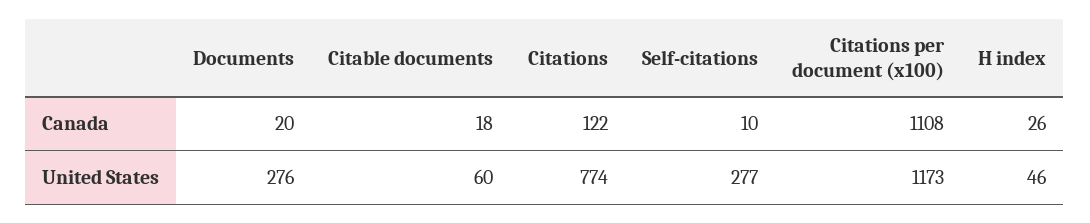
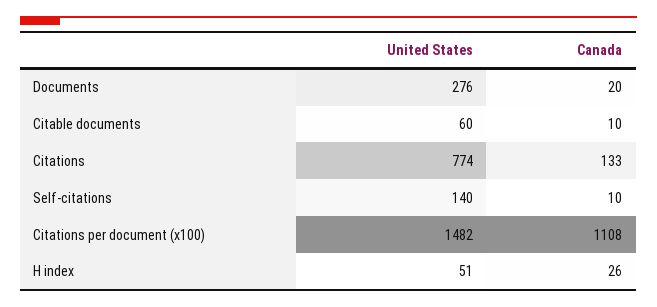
Citable documents, Canada: 18 -> 10
Citations, Canada: 122 -> 133
Self-citations, United States: 277 -> 140
Citations per document (x100), United States: 1173 -> 1482
H index, United States: 46 -> 51

